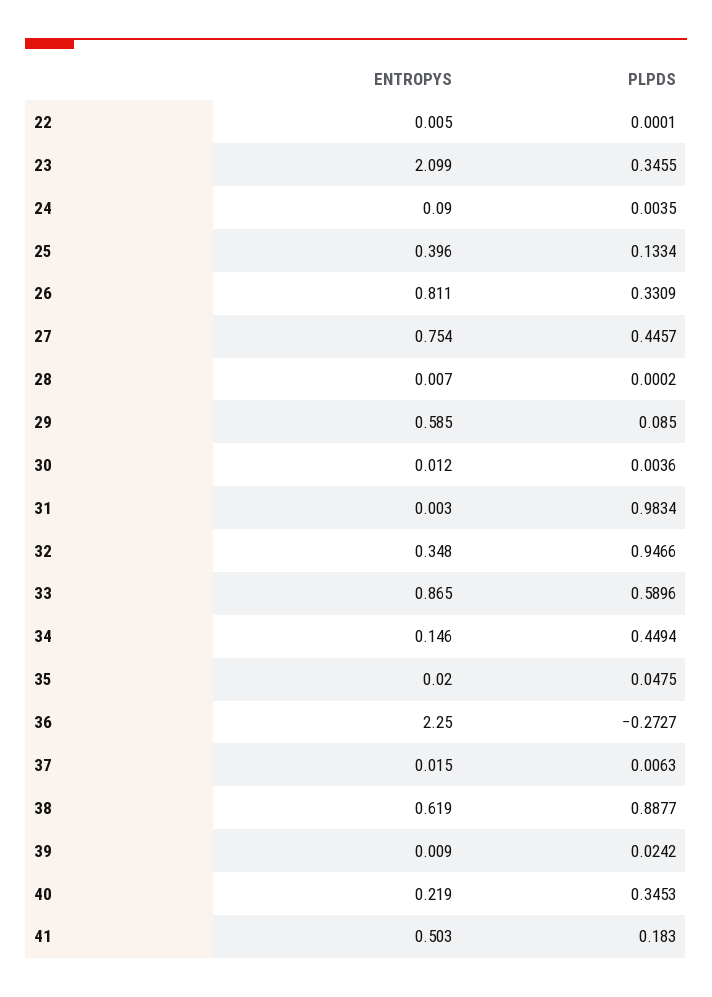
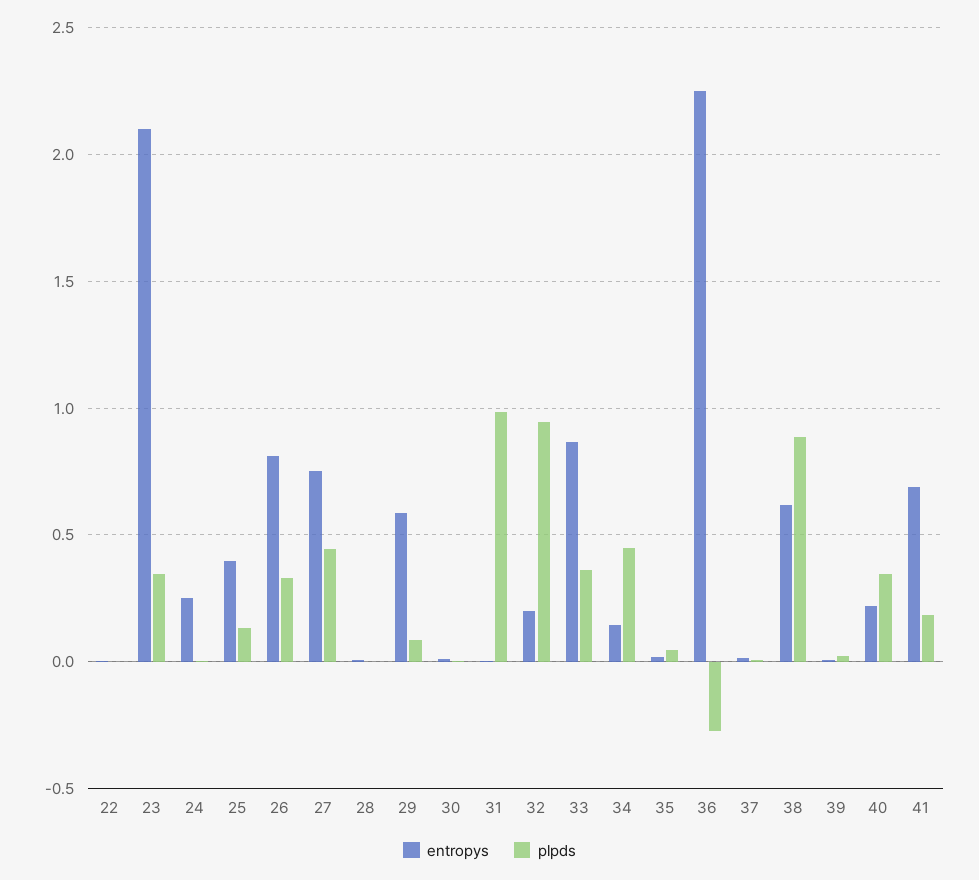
ENTROPYS, 24: 0.09 -> 0.25
ENTROPYS, 32: 0.348 -> 0.2
PLPDS, 33: 0.5896 -> 0.35
ENTROPYS, 41: 0.503 -> 0.7

